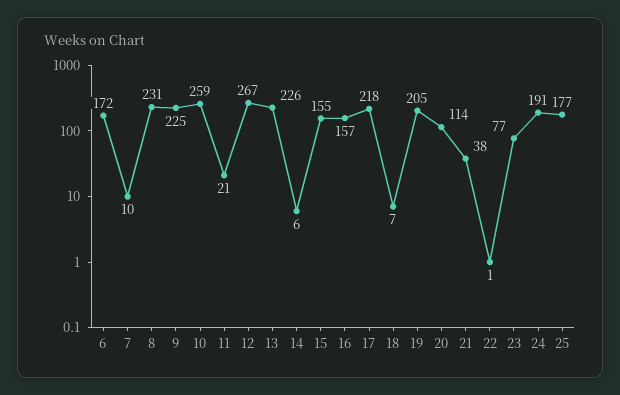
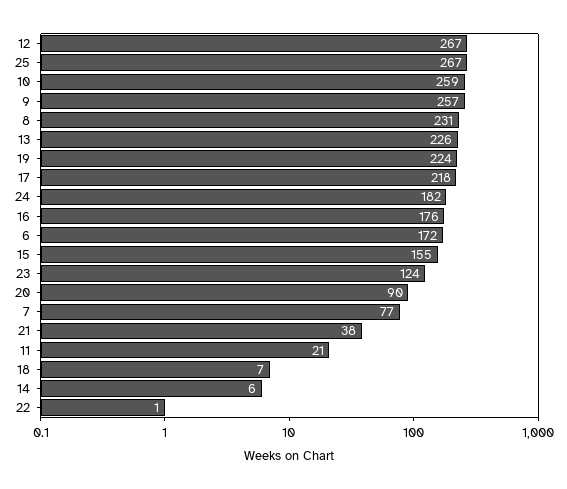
7: 10 -> 77
9: 225 -> 257
16: 157 -> 176
19: 205 -> 224
20: 114 -> 90
23: 77 -> 124
24: 191 -> 182
25: 177 -> 267

